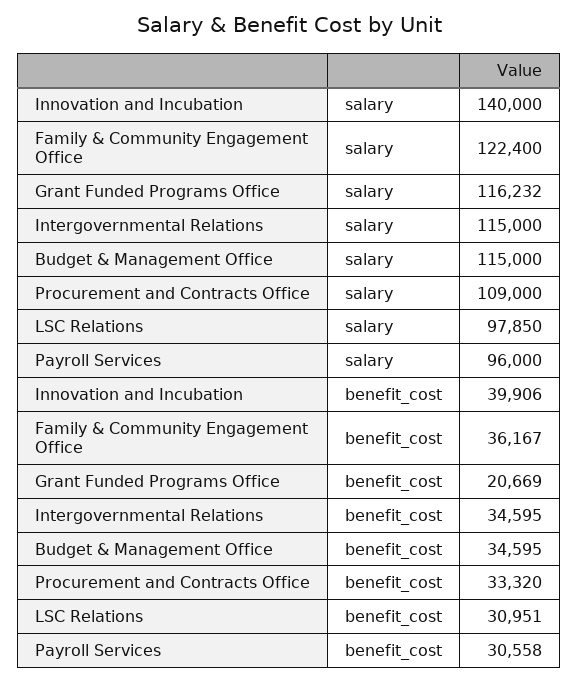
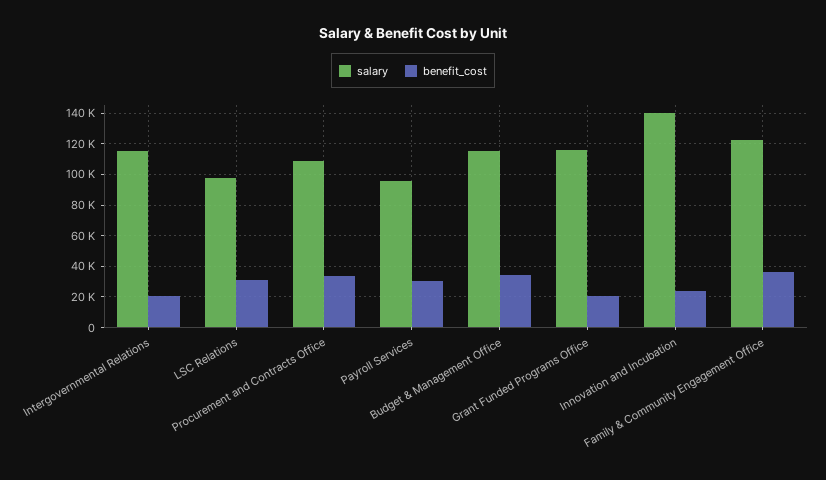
benefit_cost, Innovation and Incubation: 39906 -> 25000
benefit_cost, Intergovernmental Relations: 34595 -> 20000

